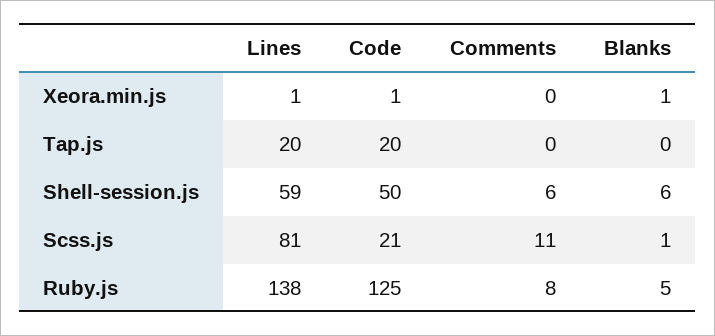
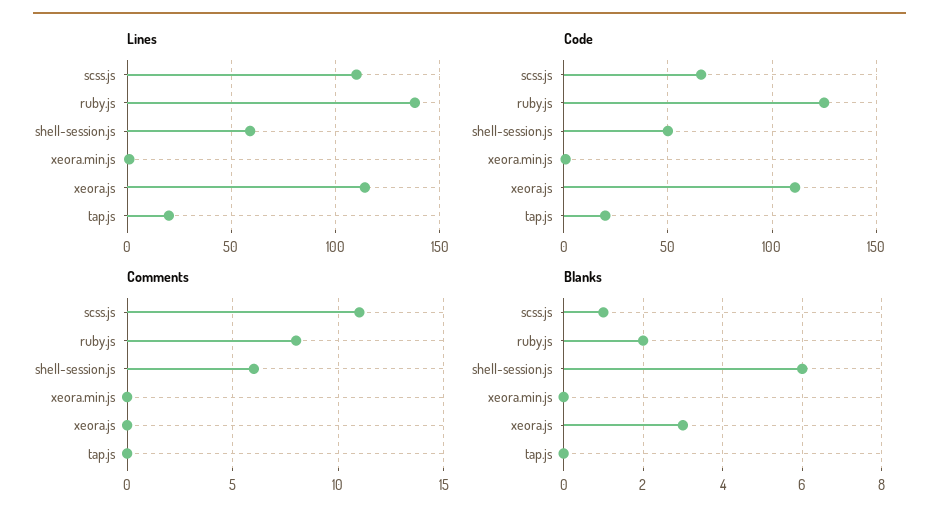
Blanks, Xeora.min.js: 1 -> 0
Lines, Scss.js: 81 -> 110
Code, Scss.js: 21 -> 65
Blanks, Ruby.js: 5 -> 2
Lines, xeora.js: none -> 115
Code, xeora.js: none -> 110
Comments, xeora.js: none -> 0
Blanks, xeora.js: none -> 3

